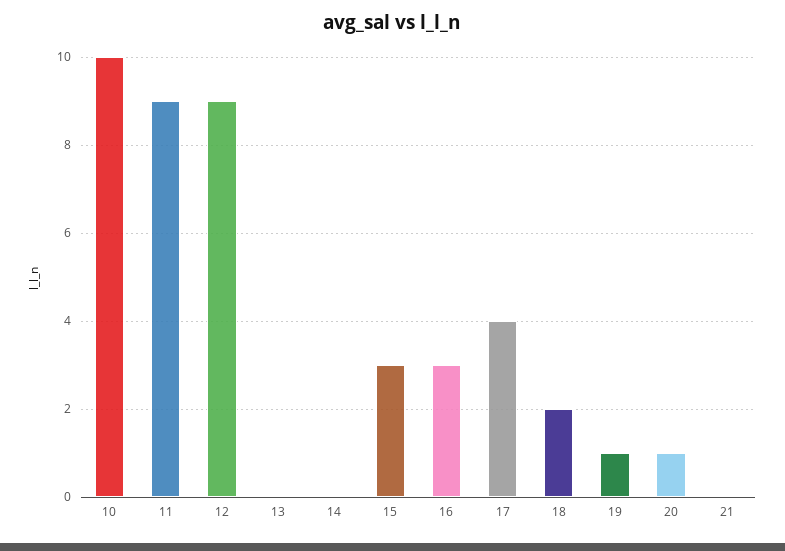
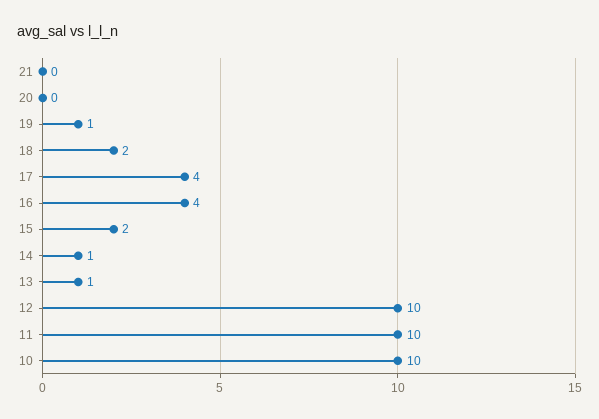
11: 9 -> 10
12: 9 -> 10
13: 0 -> 1
14: 0 -> 1
15: 3 -> 2
16: 3 -> 4
20: 1 -> 0

